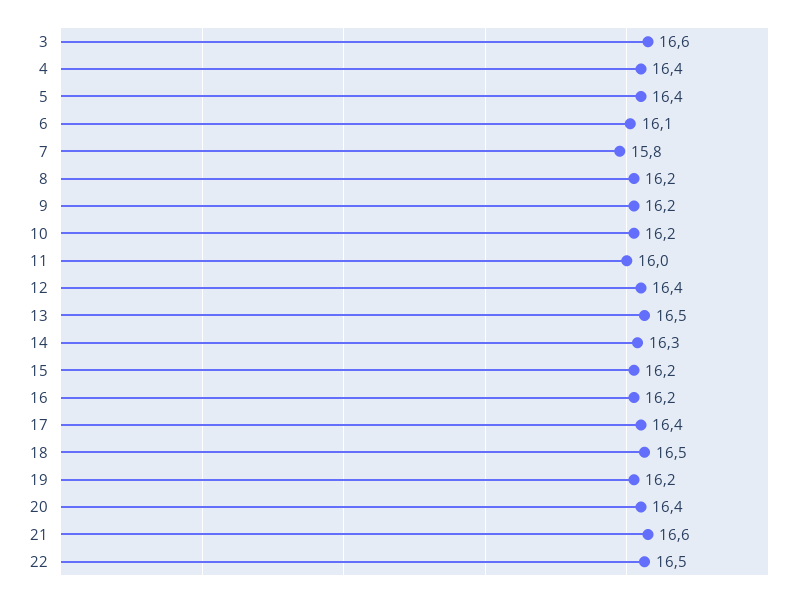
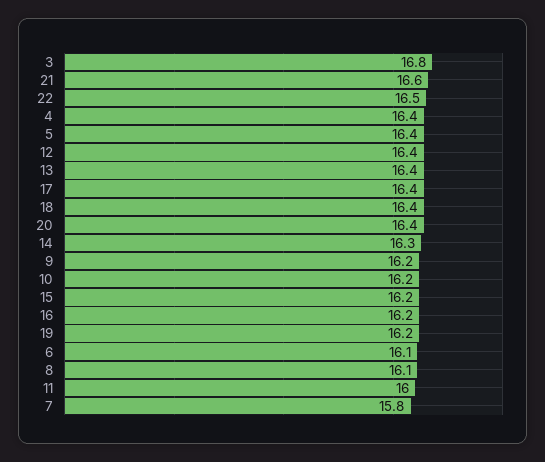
3: 16.6 -> 16.8
8: 16.2 -> 16.1
13: 16.5 -> 16.4
18: 16.5 -> 16.4

